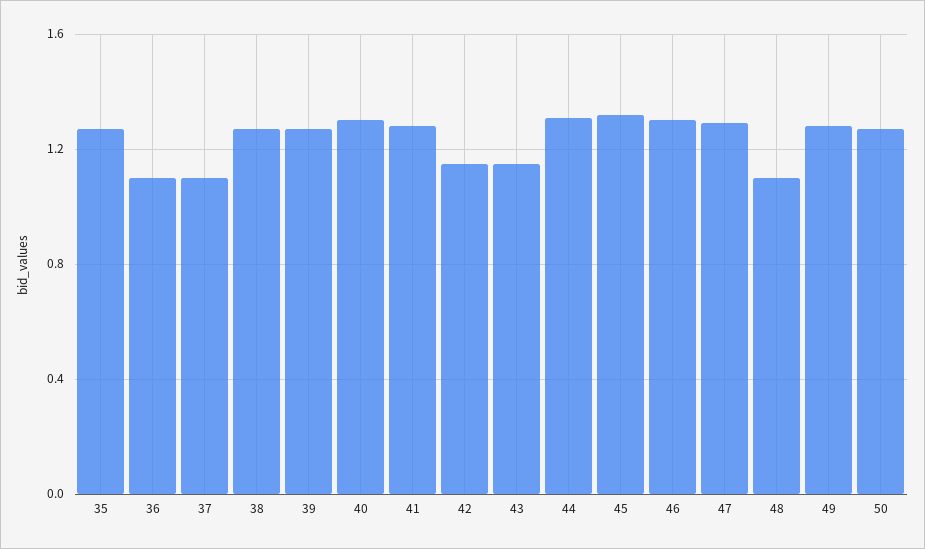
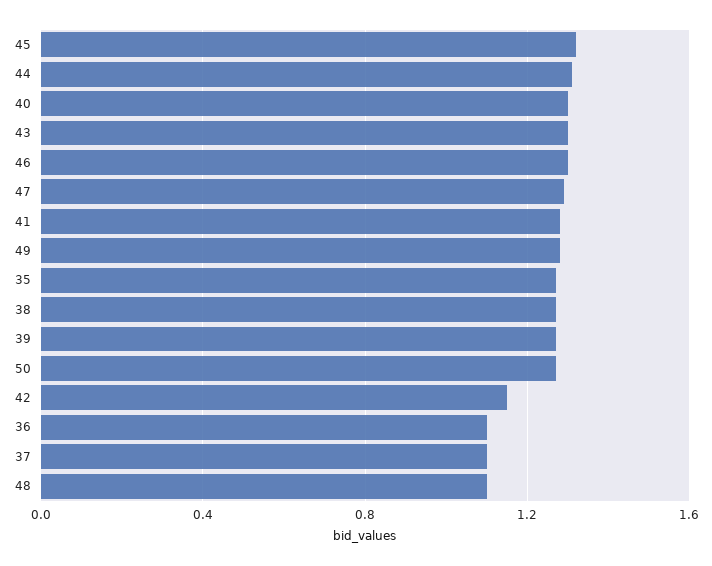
43: 1.15 -> 1.3

